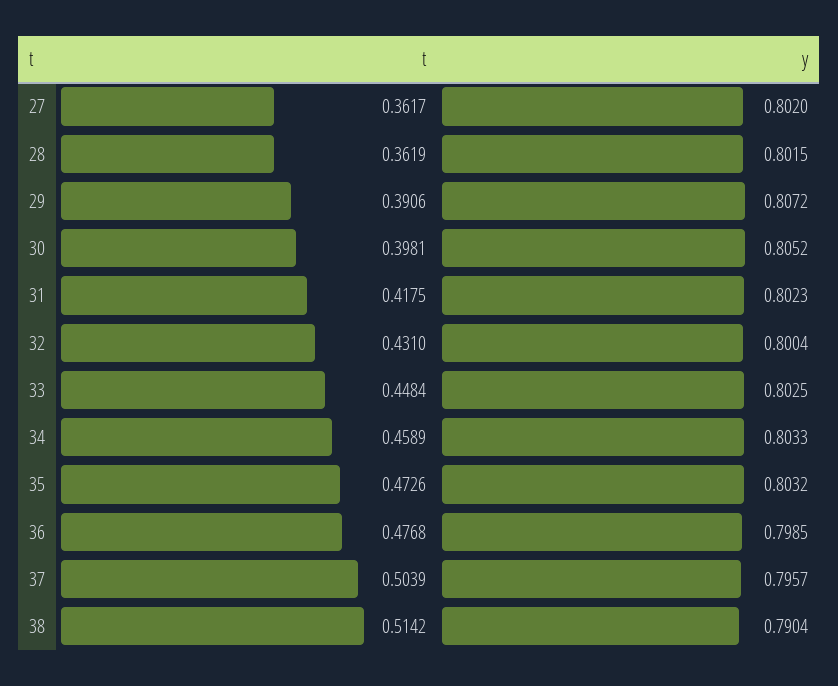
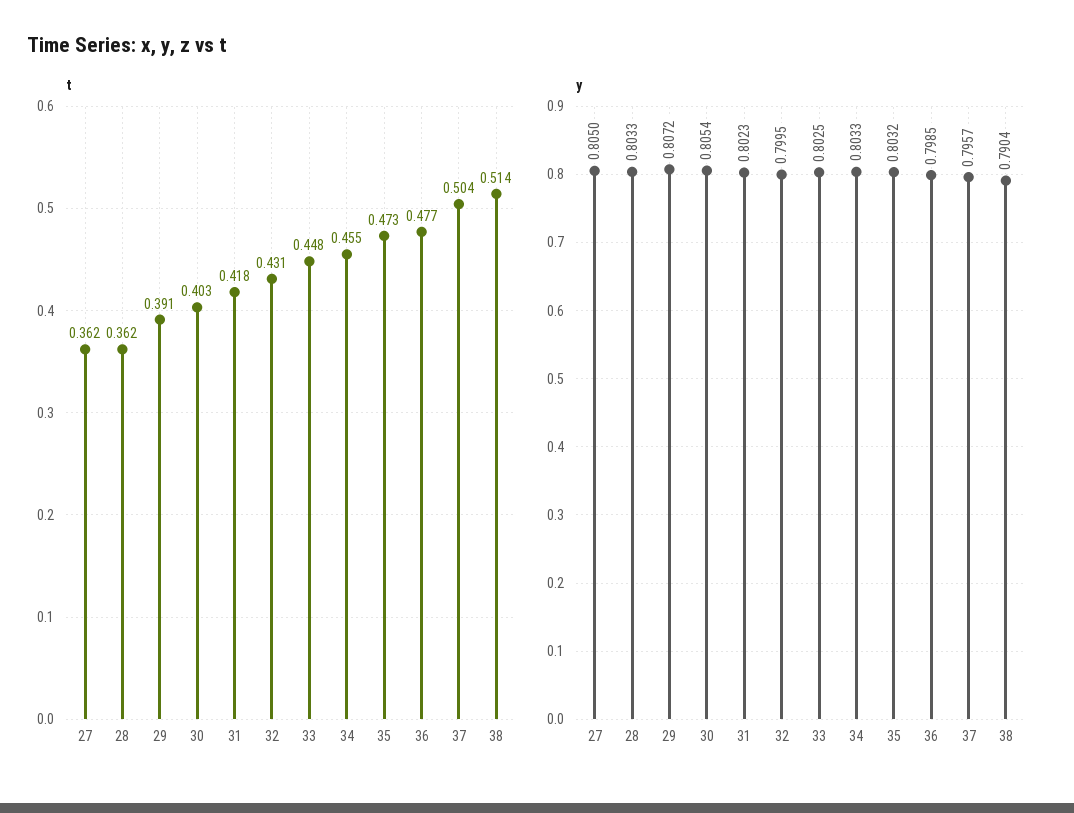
y, 27: 0.802 -> 0.805
y, 28: 0.8015 -> 0.8033
t, 30: 0.3981 -> 0.403
y, 30: 0.8052 -> 0.8054
y, 32: 0.8004 -> 0.7995
t, 34: 0.4589 -> 0.455

